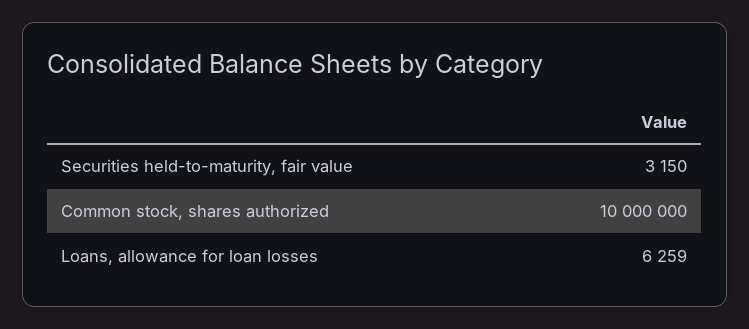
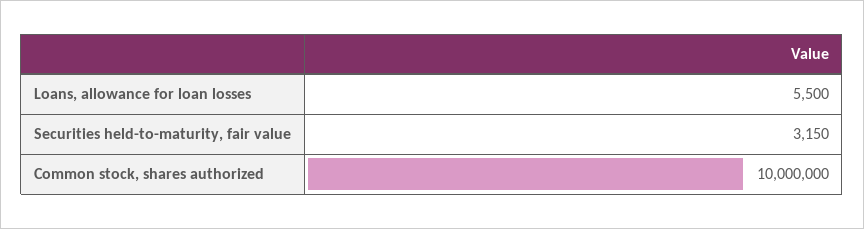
Loans, allowance for loan losses: 6259 -> 5500

